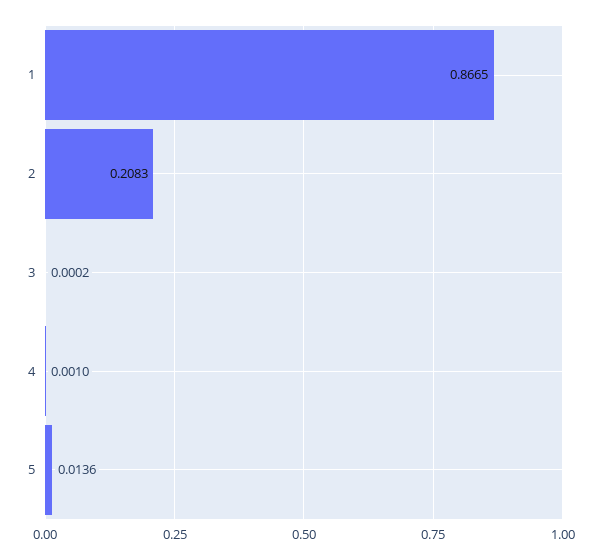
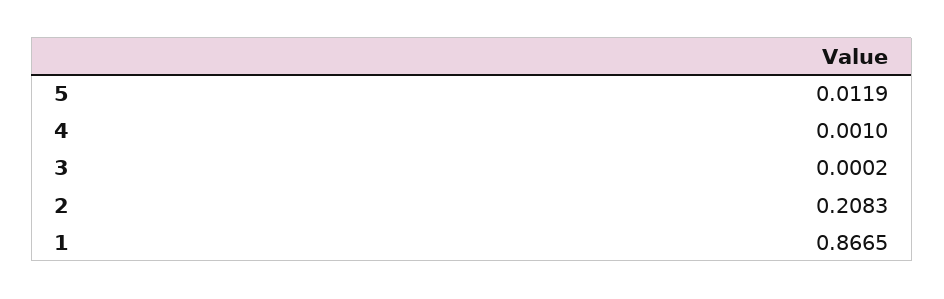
5: 0.0136 -> 0.0119

